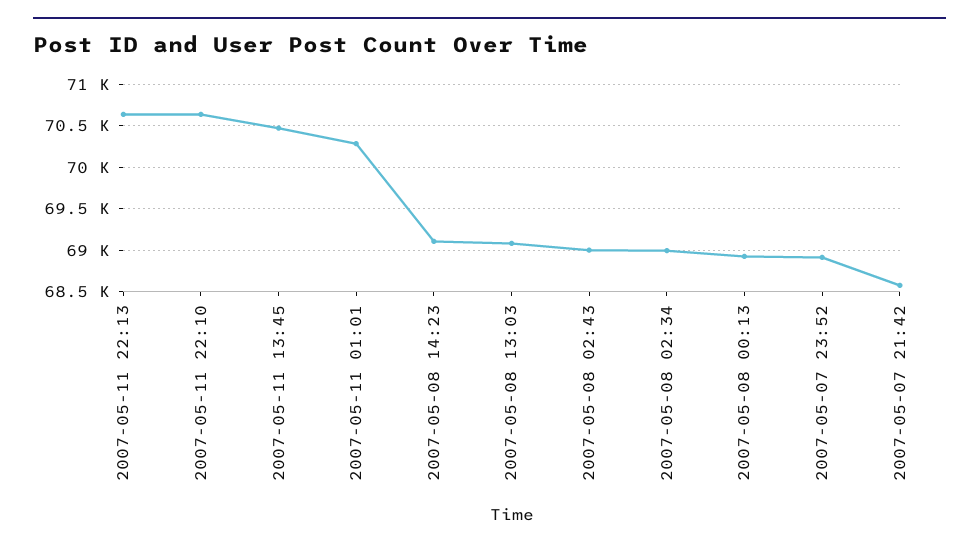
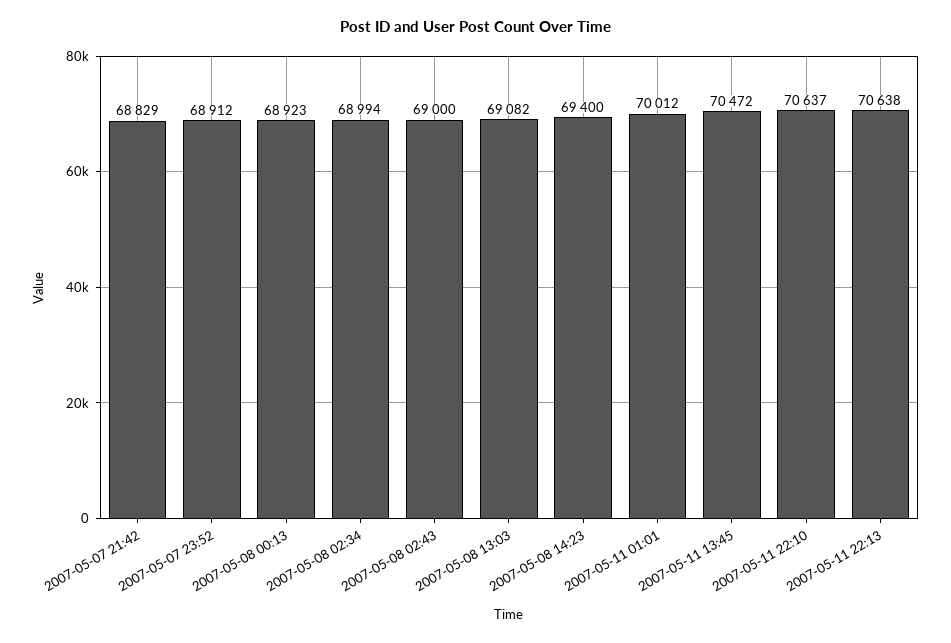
2007-05-11 01:01: 70300 -> 70012
2007-05-08 14:23: 69100 -> 69400
2007-05-07 21:42: 68600 -> 68829

